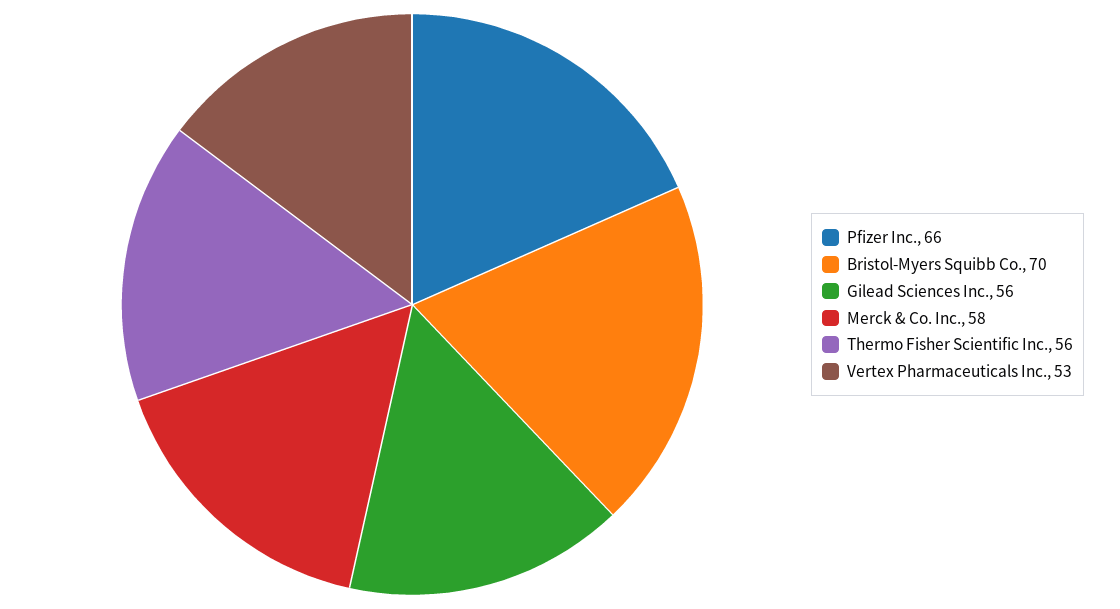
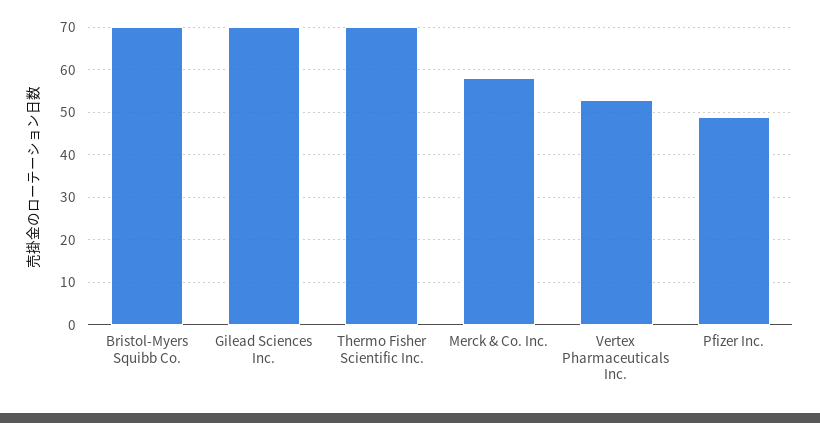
Pfizer Inc.: 66 -> 50
Gilead Sciences Inc.: 56 -> 70
Thermo Fisher Scientific Inc.: 56 -> 70

